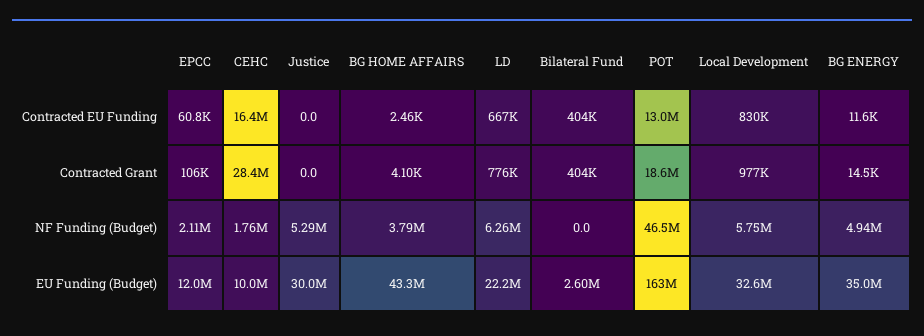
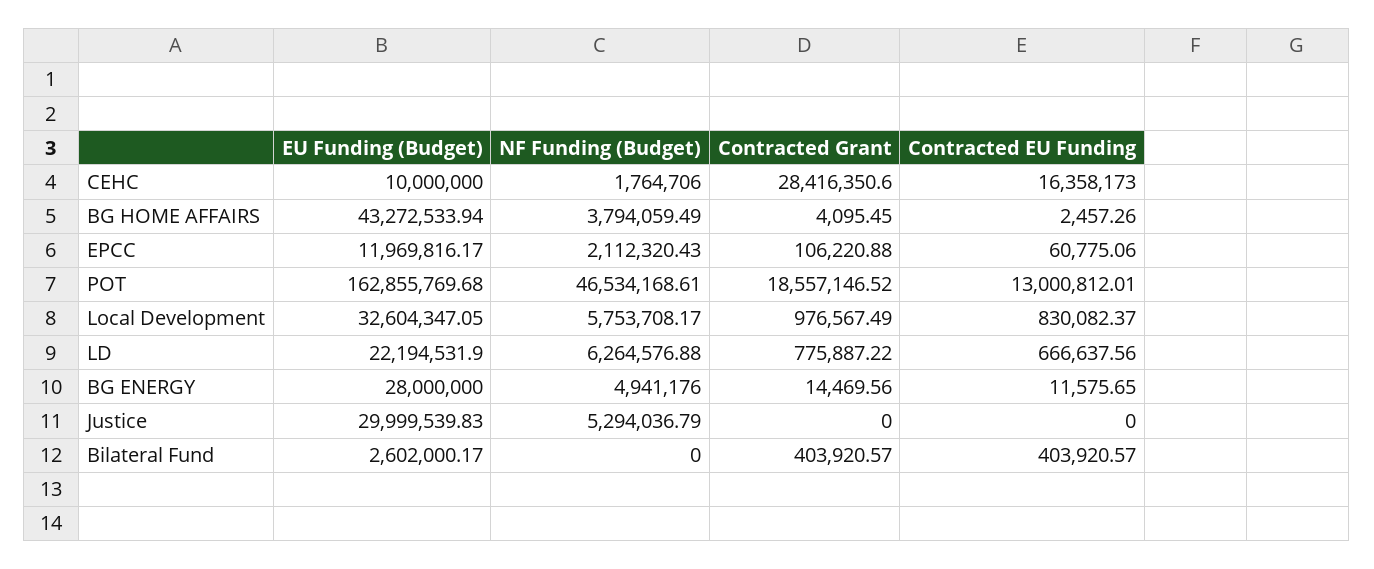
BG ENERGY, EU Funding (Budget): 35000000 -> 28000000

